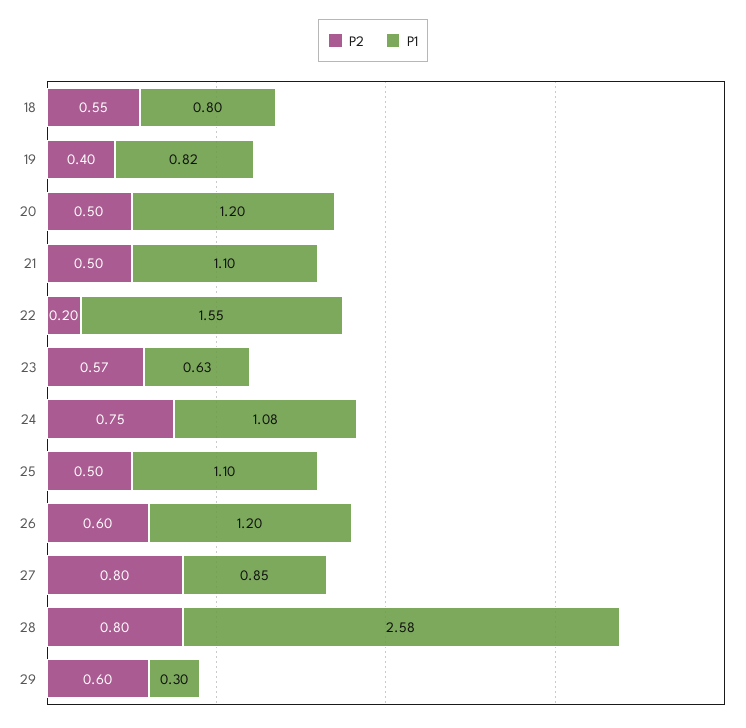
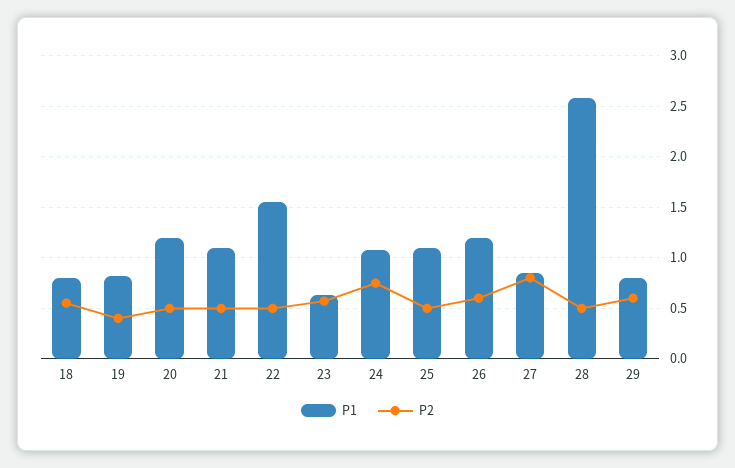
P2, 22: 0.2 -> 0.5
P2, 28: 0.8 -> 0.5
P1, 29: 0.3 -> 0.8

